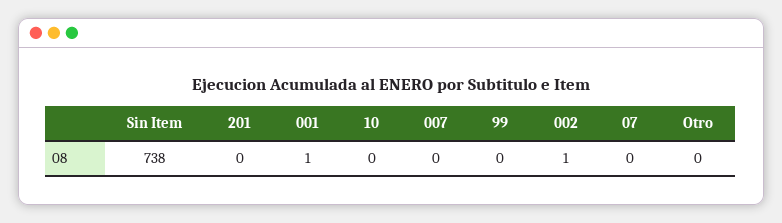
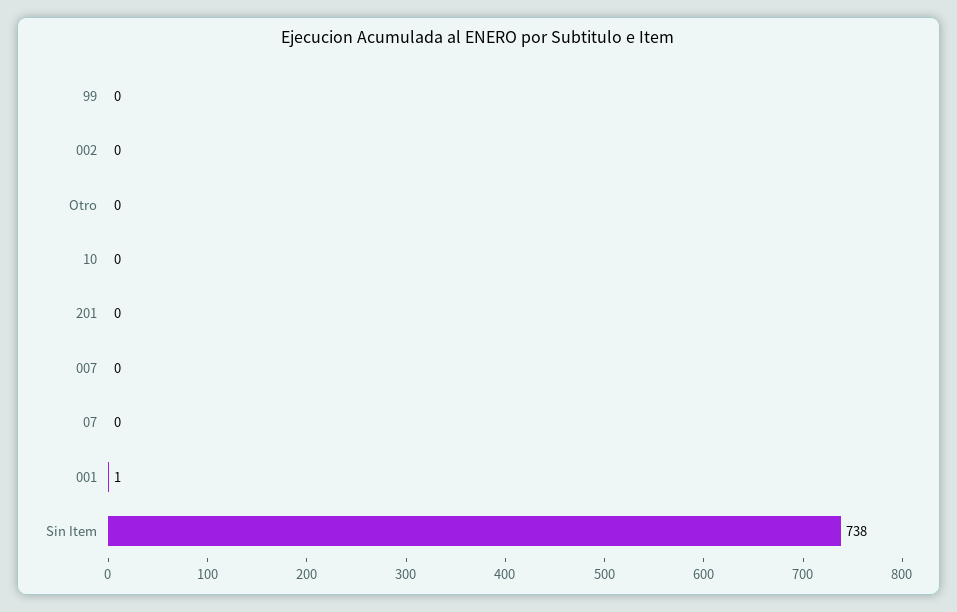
002: 1 -> 0

